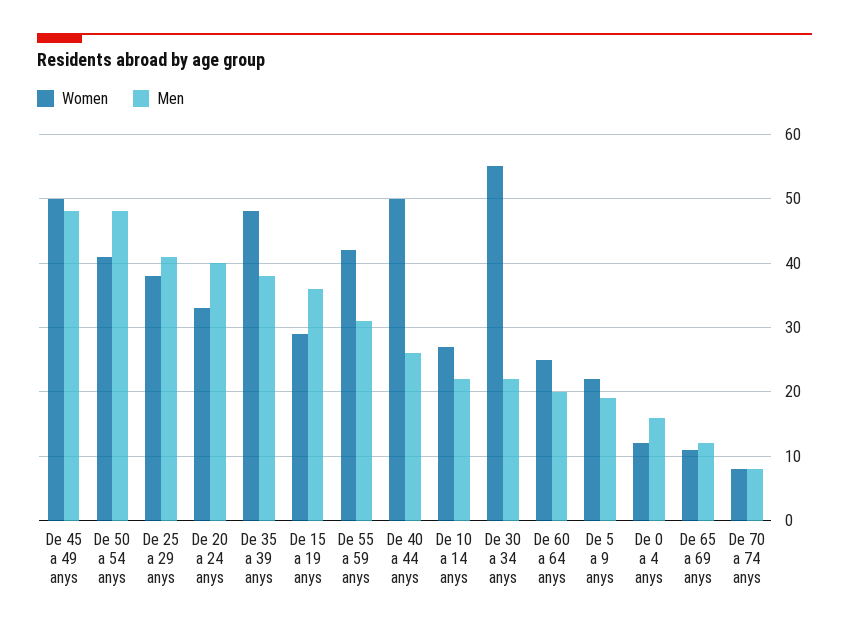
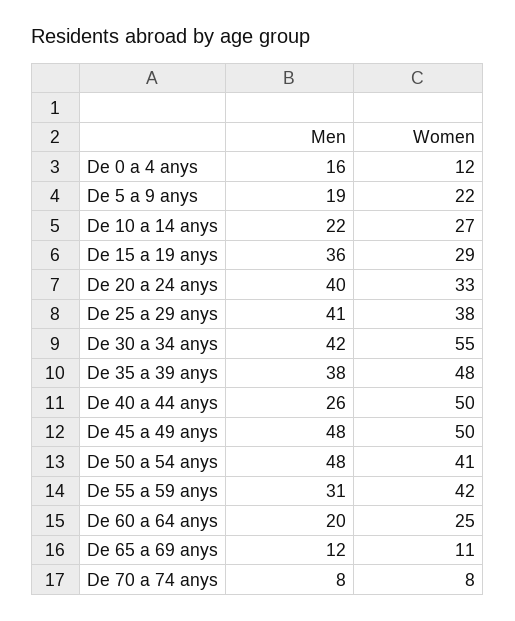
Men, De 30 a 34 anys: 22 -> 42

